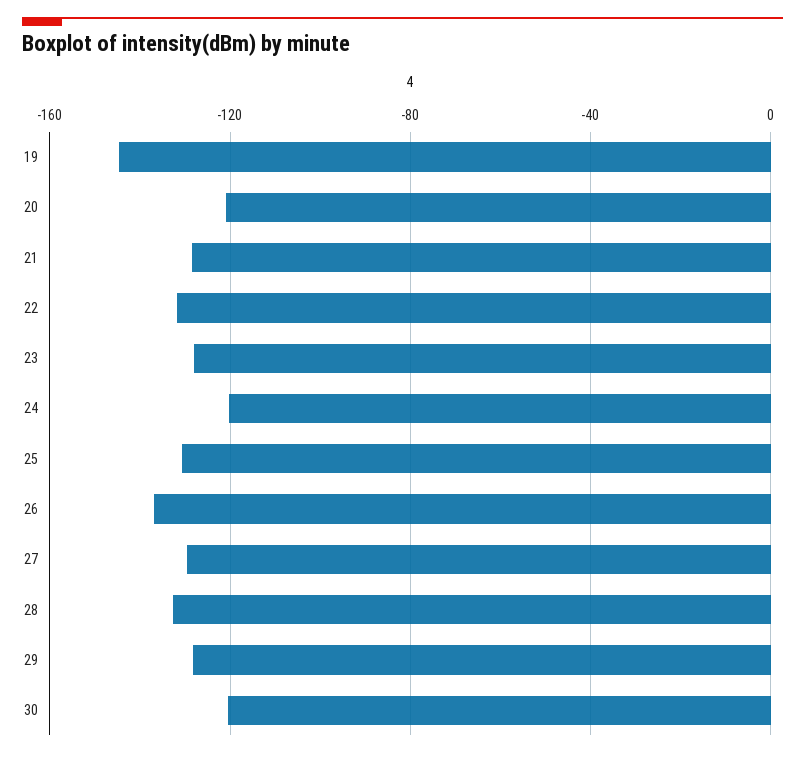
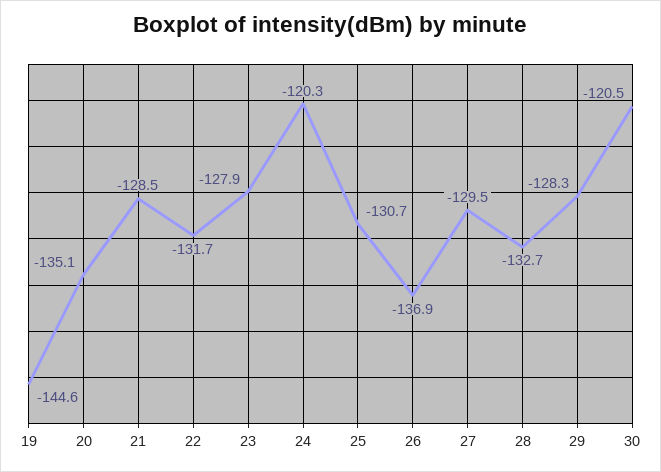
20: -120 -> -135.1

